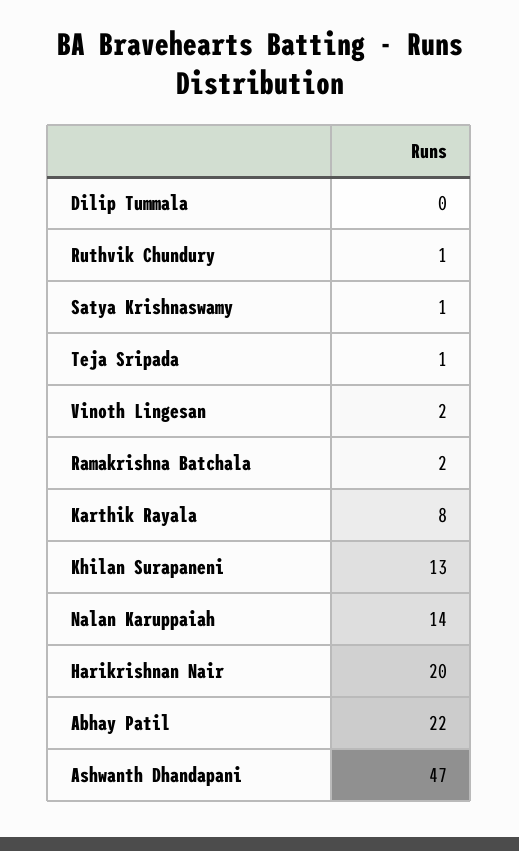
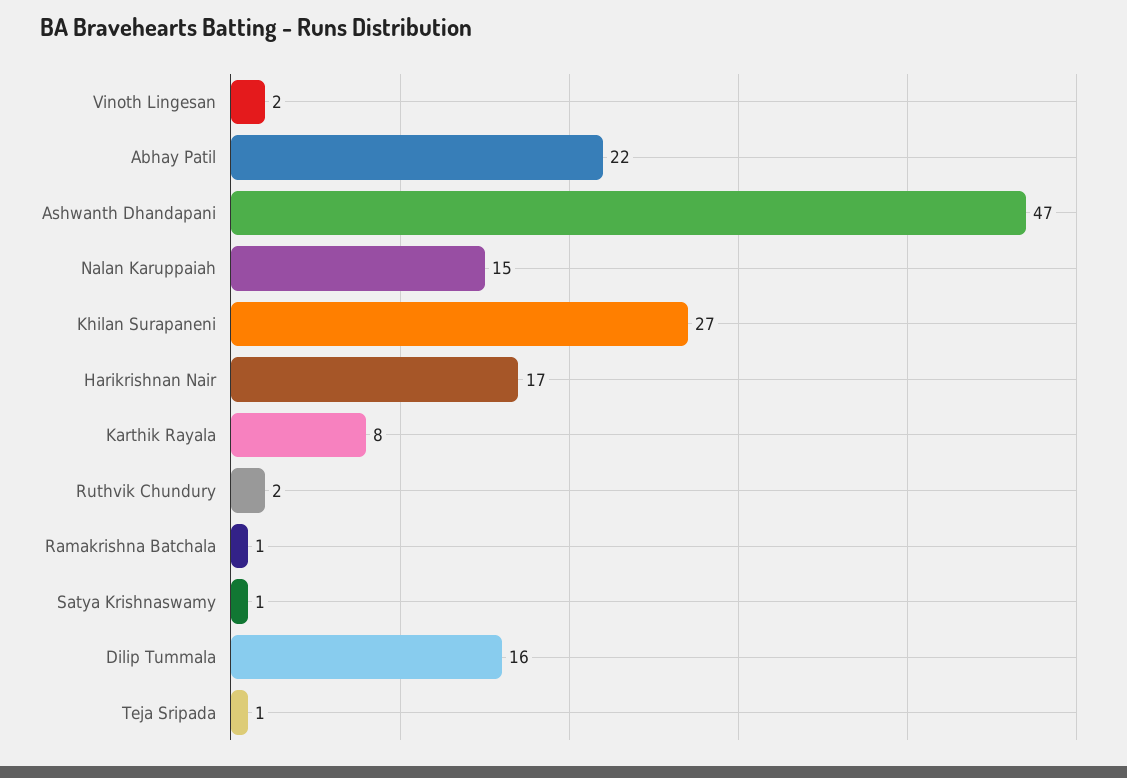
Dilip Tummala: 0 -> 16
Ruthvik Chundury: 1 -> 2
Ramakrishna Batchala: 2 -> 1
Khilan Surapaneni: 13 -> 27
Nalan Karuppaiah: 14 -> 15
Harikrishnan Nair: 20 -> 17

